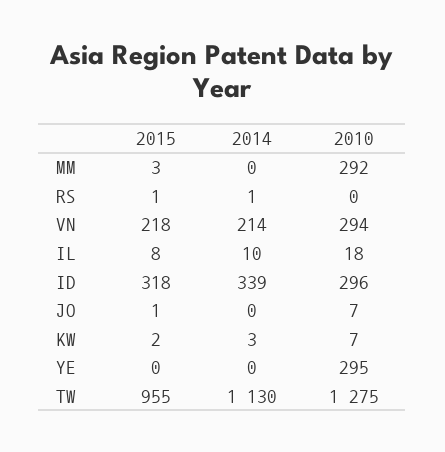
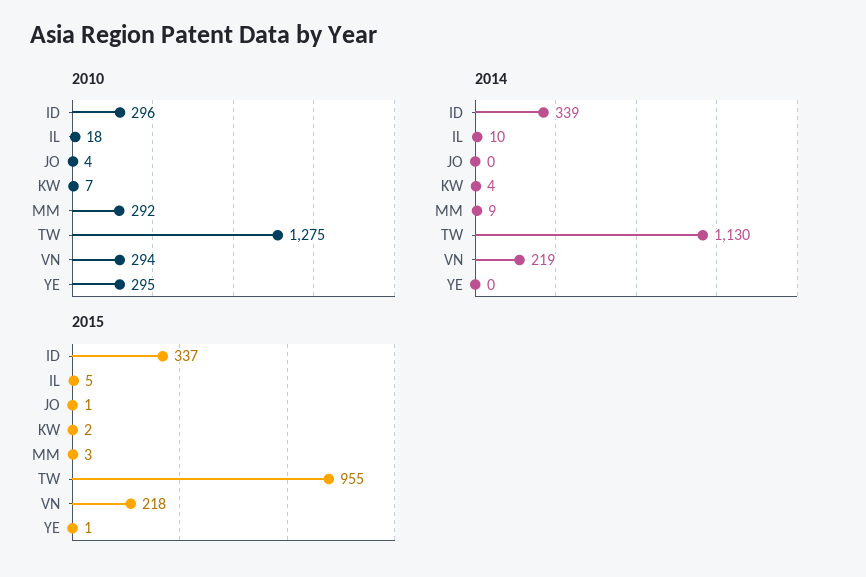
2014, MM: 0 -> 9
2015, RS: 1 -> none
2014, RS: 1 -> none
2010, RS: 0 -> none
2014, VN: 214 -> 219
2015, IL: 8 -> 5
2015, ID: 318 -> 337
2010, JO: 7 -> 4
2014, KW: 3 -> 4
2015, YE: 0 -> 1

